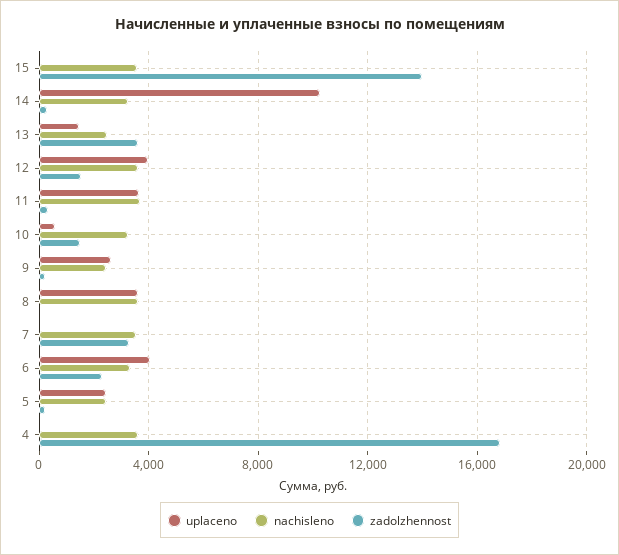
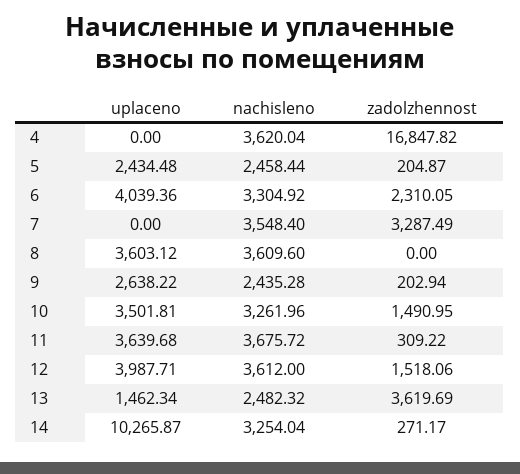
uplaceno, 15: 0 -> none
nachisleno, 15: 3500 -> none
zadolzhennost, 15: 14000 -> none
uplaceno, 10: 500 -> 3501.81

